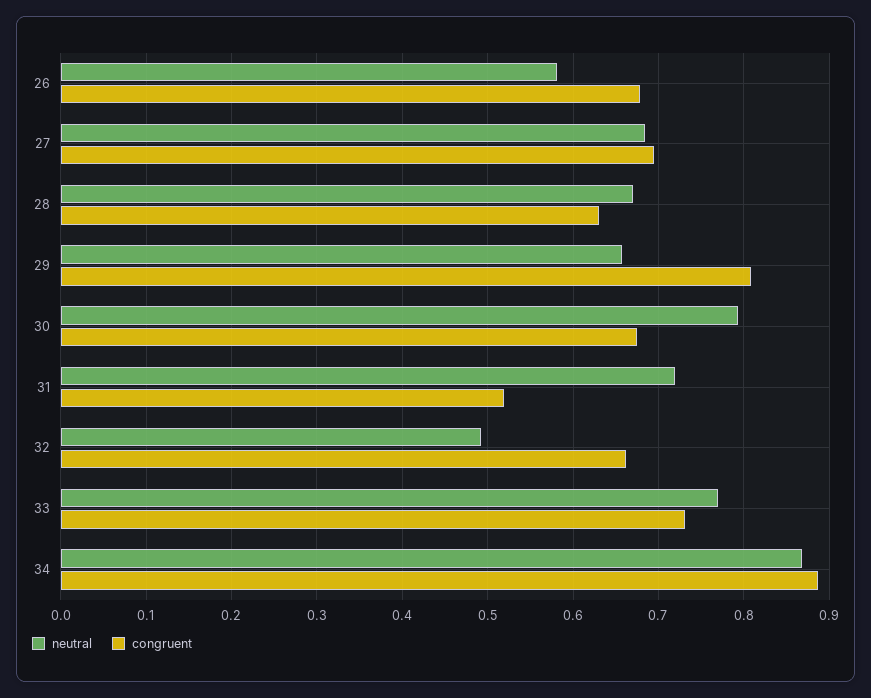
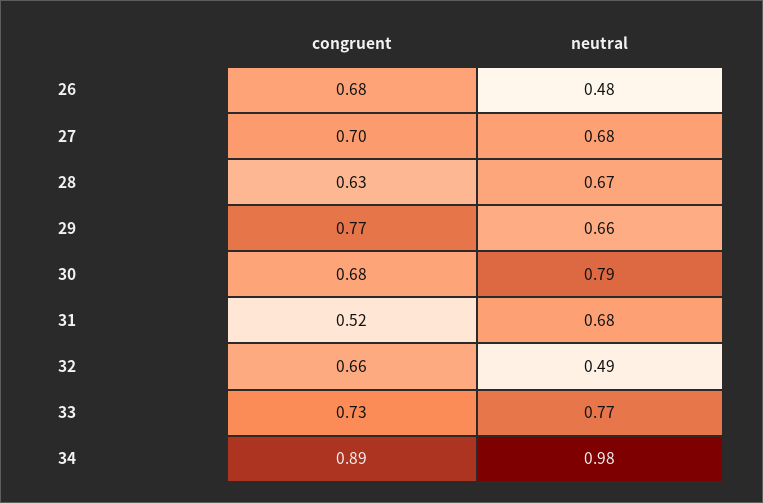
neutral, 26: 0.58 -> 0.48
congruent, 29: 0.81 -> 0.77
neutral, 31: 0.72 -> 0.68
neutral, 34: 0.87 -> 0.98

